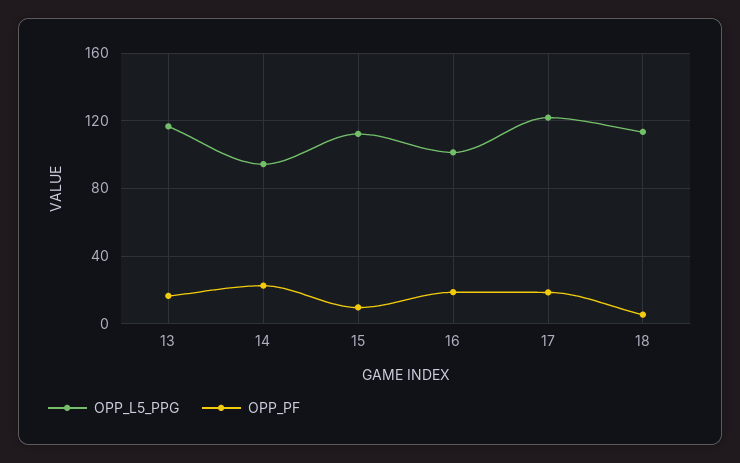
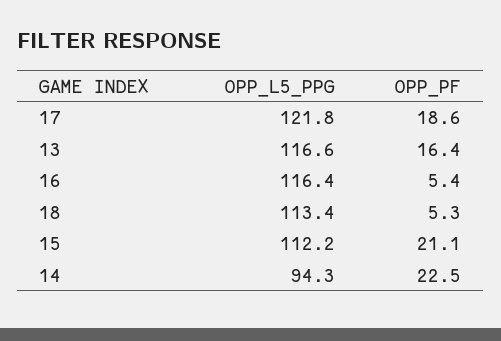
OPP_PF, 15: 10 -> 21.1
OPP_L5_PPG, 16: 100 -> 116.4
OPP_PF, 16: 20 -> 5.4

